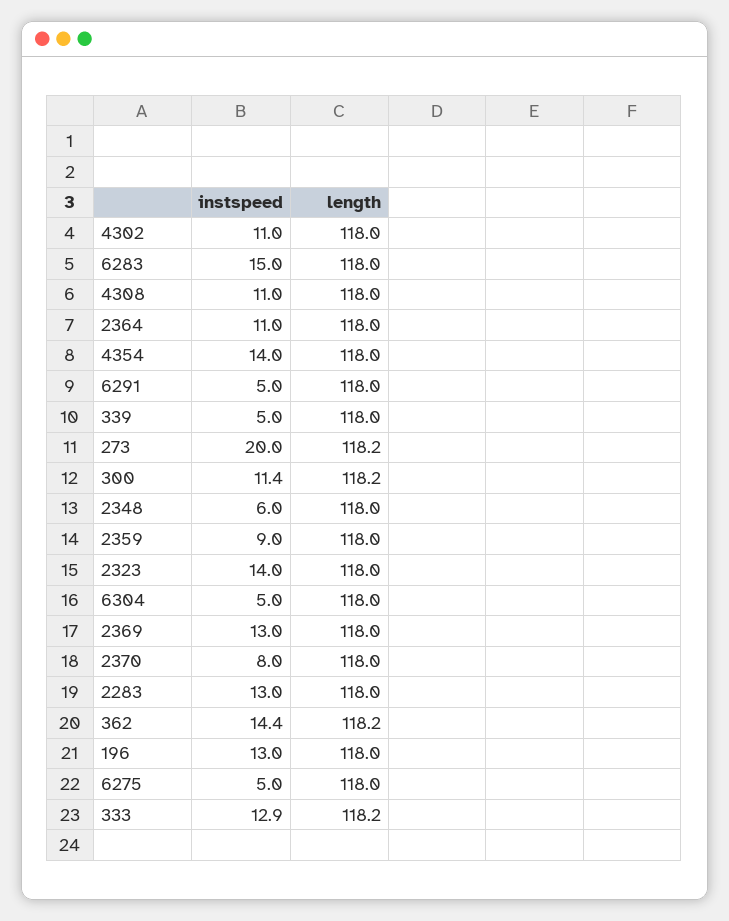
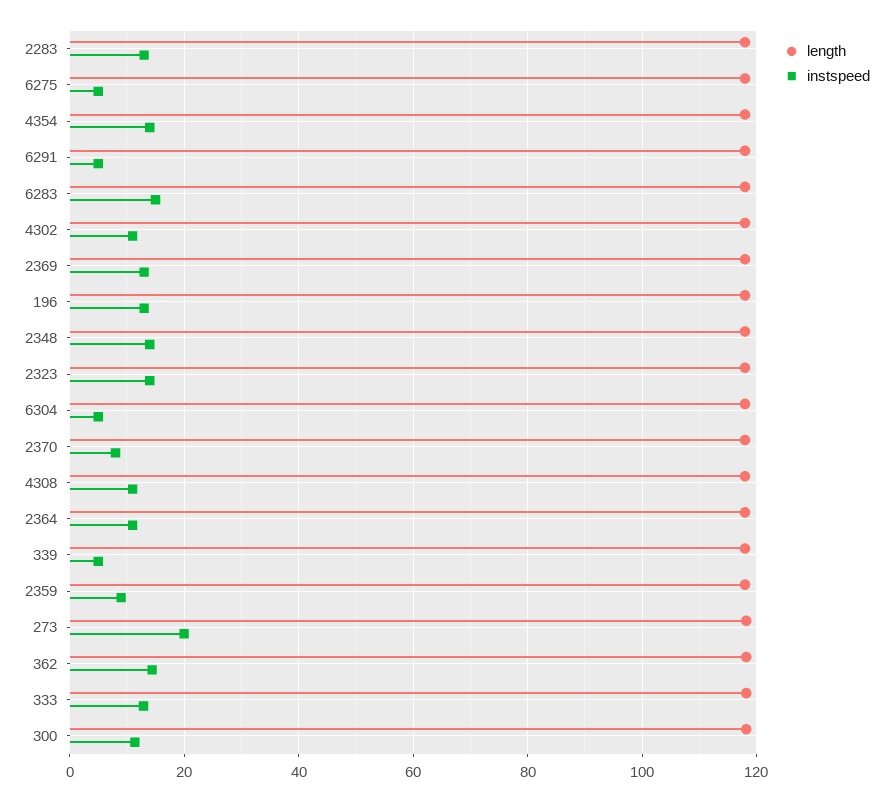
instspeed, 2348: 6 -> 14

